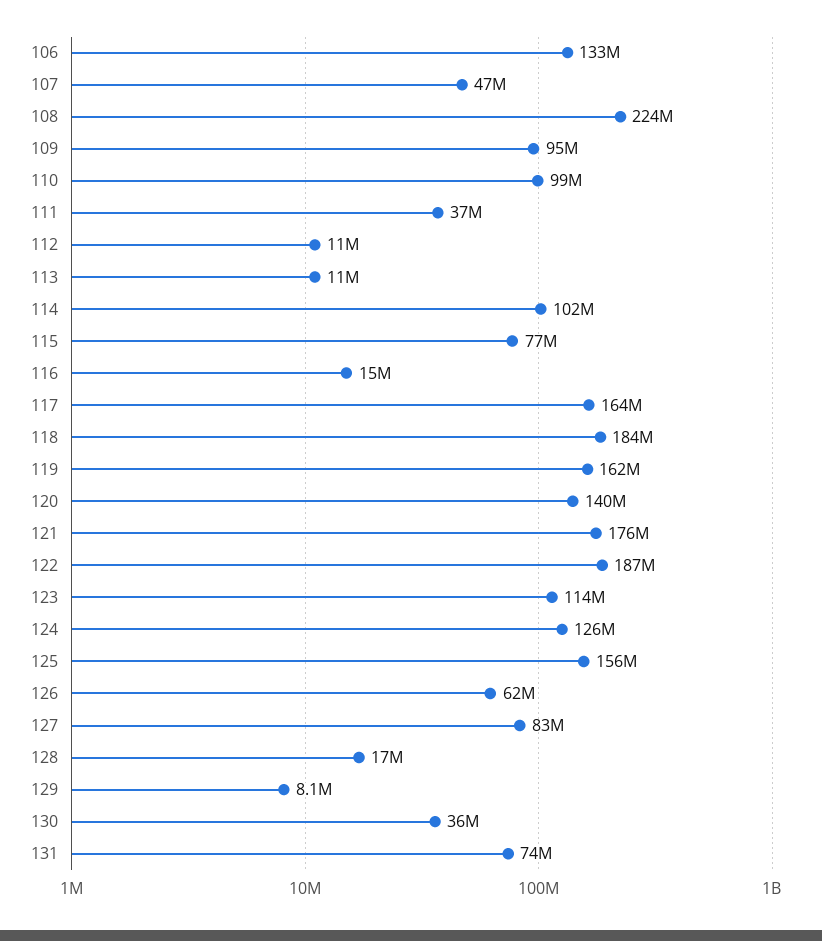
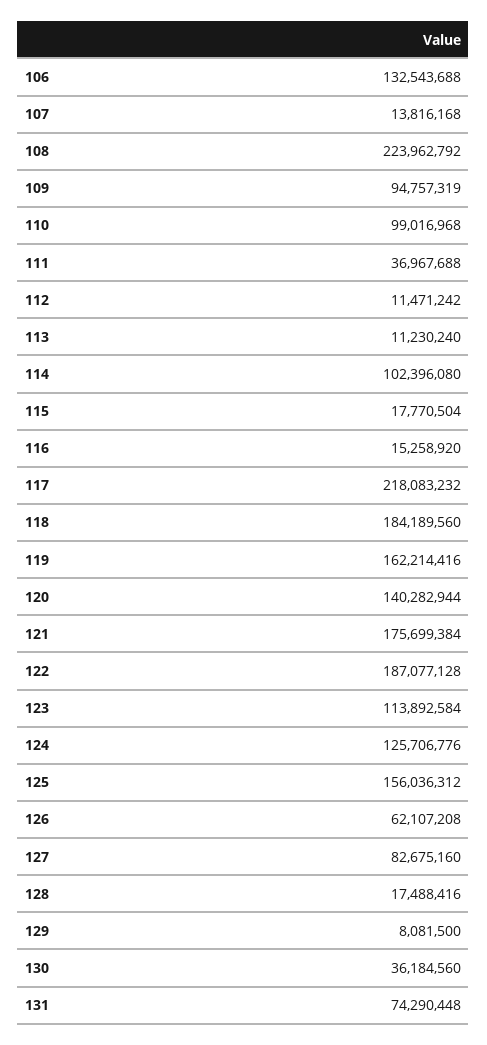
107: 47000000 -> 13816168
115: 77000000 -> 17770504
117: 164000000 -> 218083232

